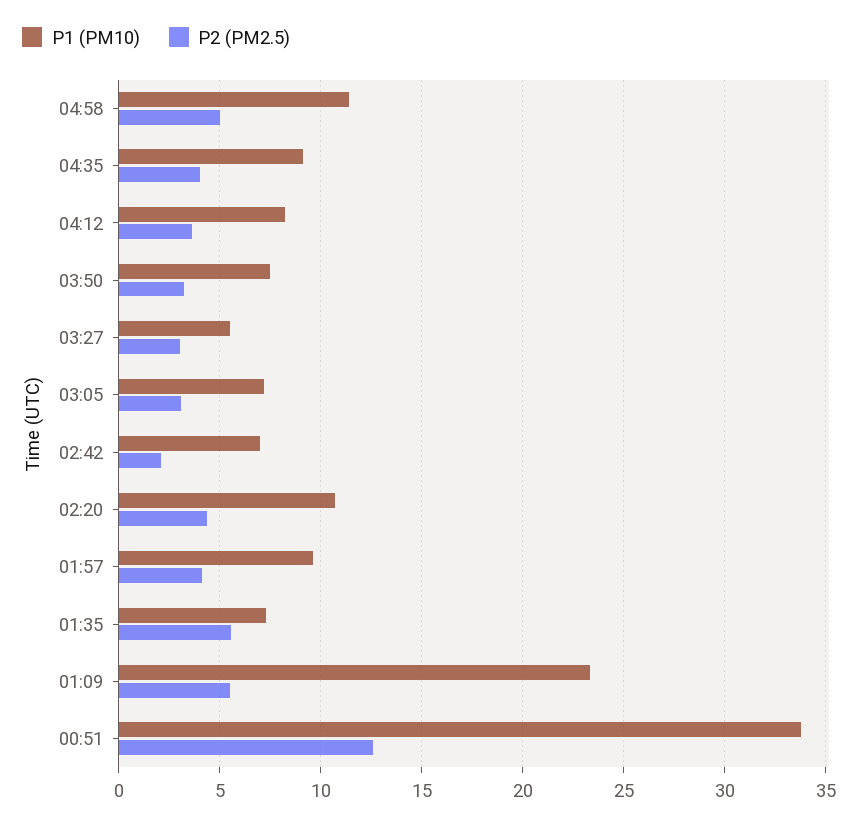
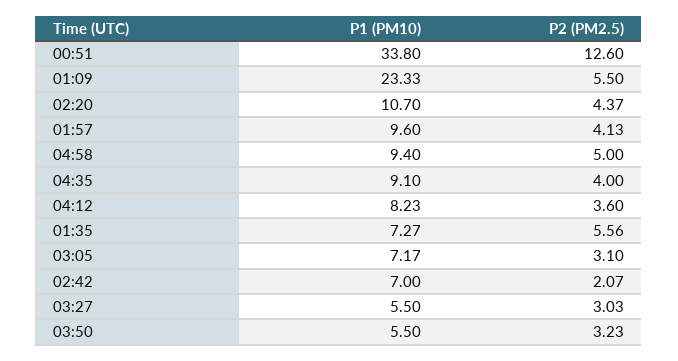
P1 (PM10), 04:58: 11.5 -> 9.4
P1 (PM10), 03:50: 7.5 -> 5.5

